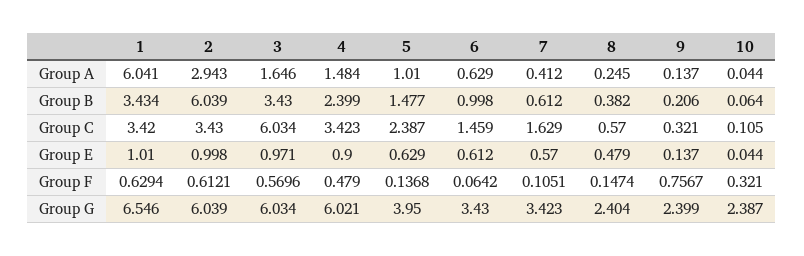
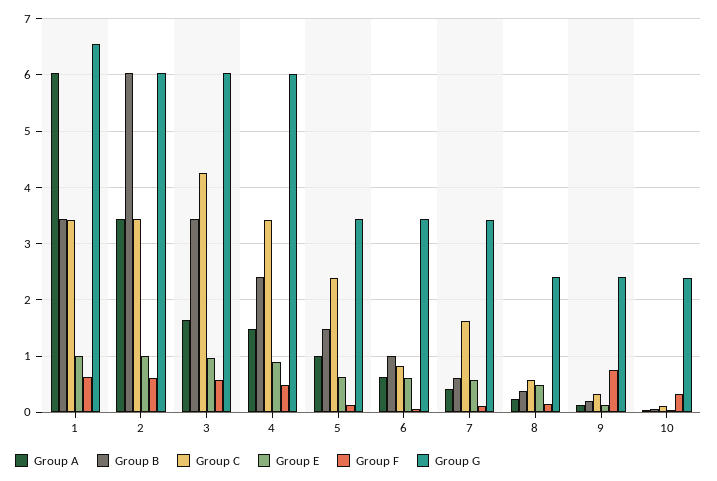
Group A, 2: 2.943 -> 3.4
Group C, 3: 6.034 -> 4.2
Group C, 6: 1.459 -> 0.8
Group G, 5: 3.95 -> 3.4

